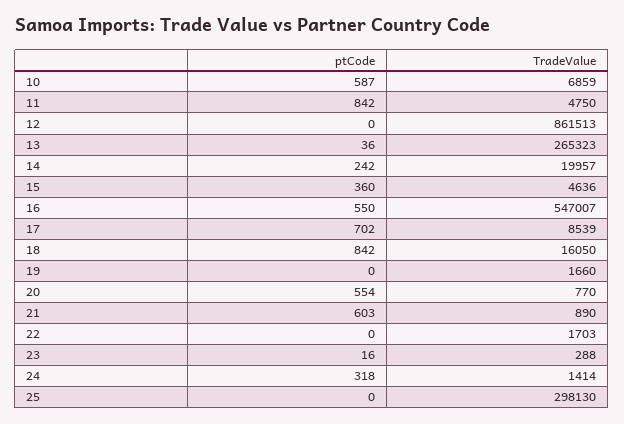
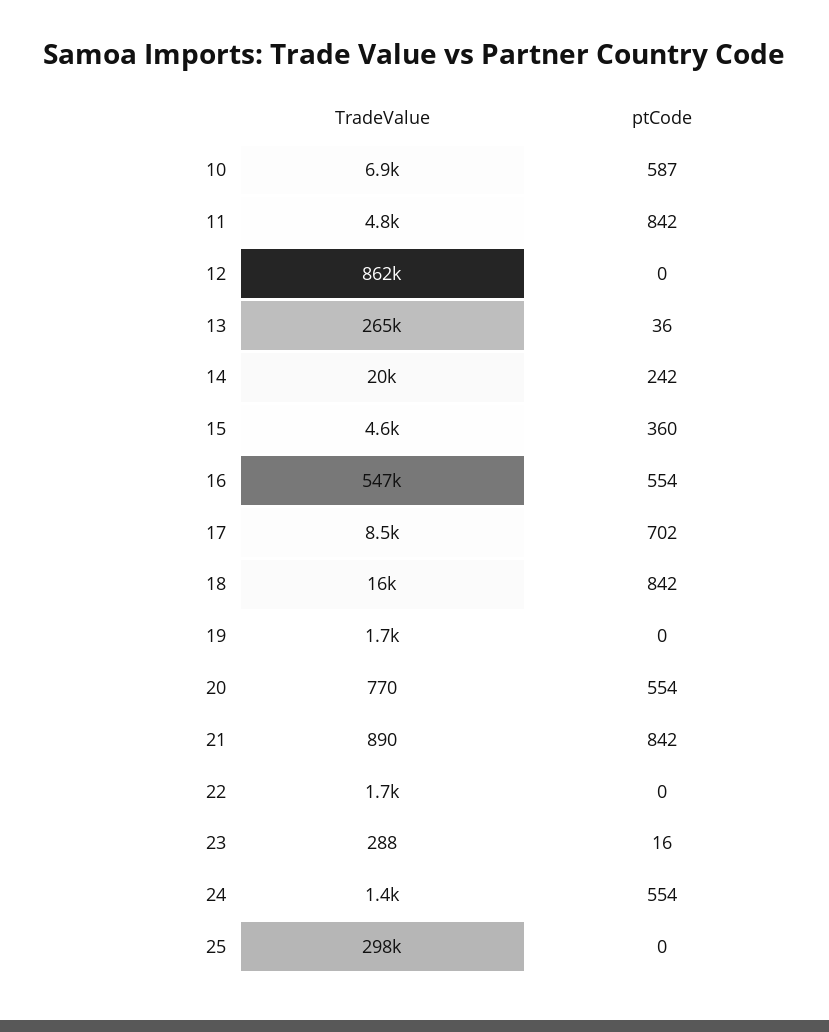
ptCode, 16: 550 -> 554
ptCode, 21: 603 -> 842
ptCode, 24: 318 -> 554

